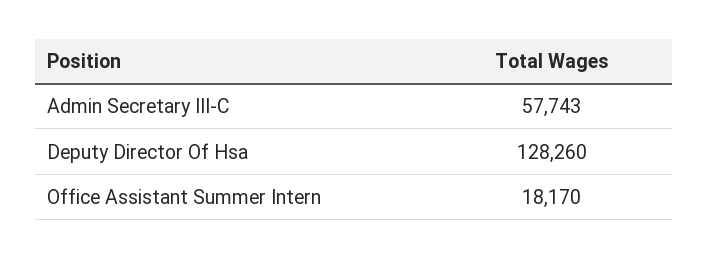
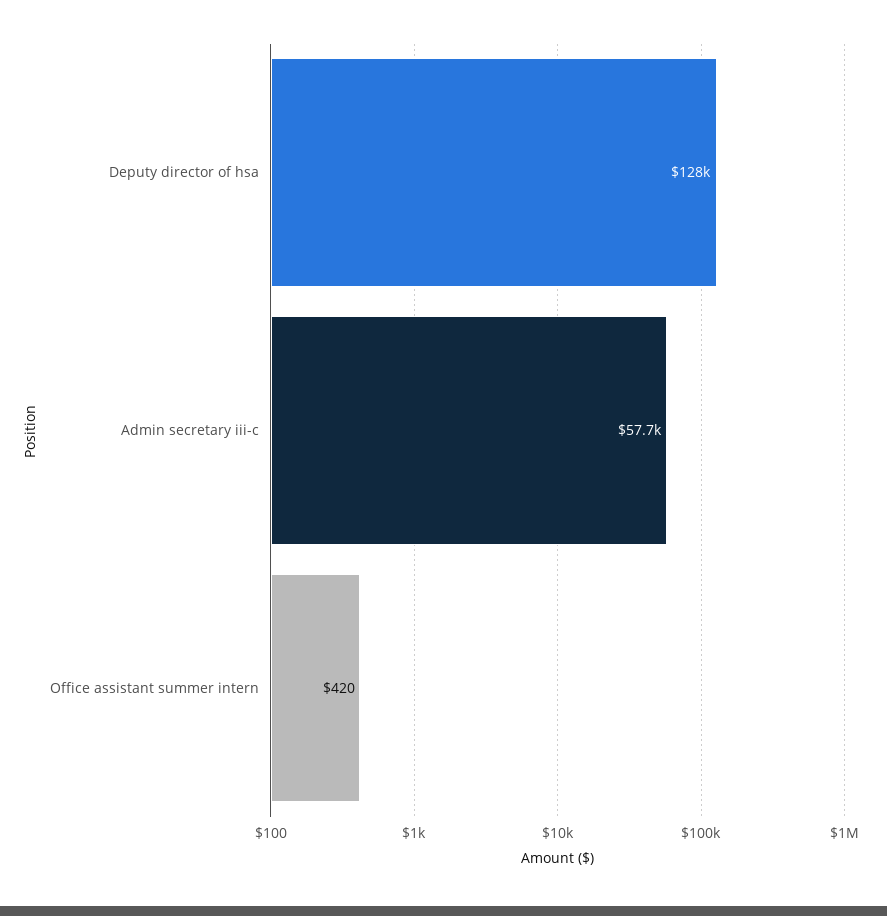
Office Assistant Summer Intern: 18170 -> 420

